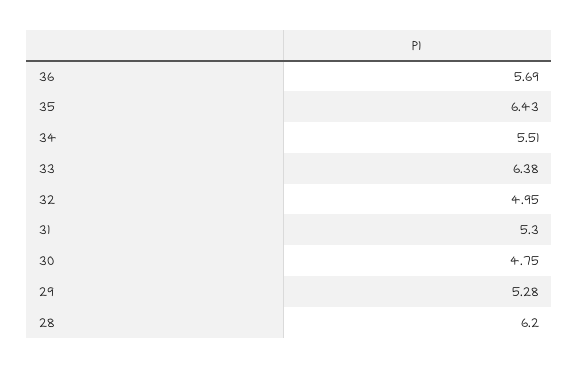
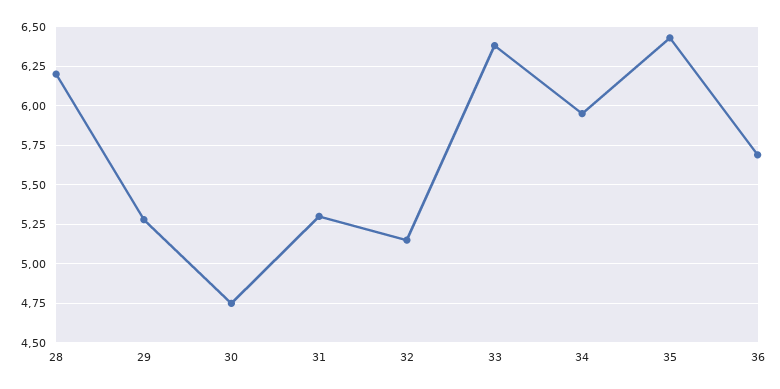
34: 5.51 -> 5.95
32: 4.95 -> 5.15

